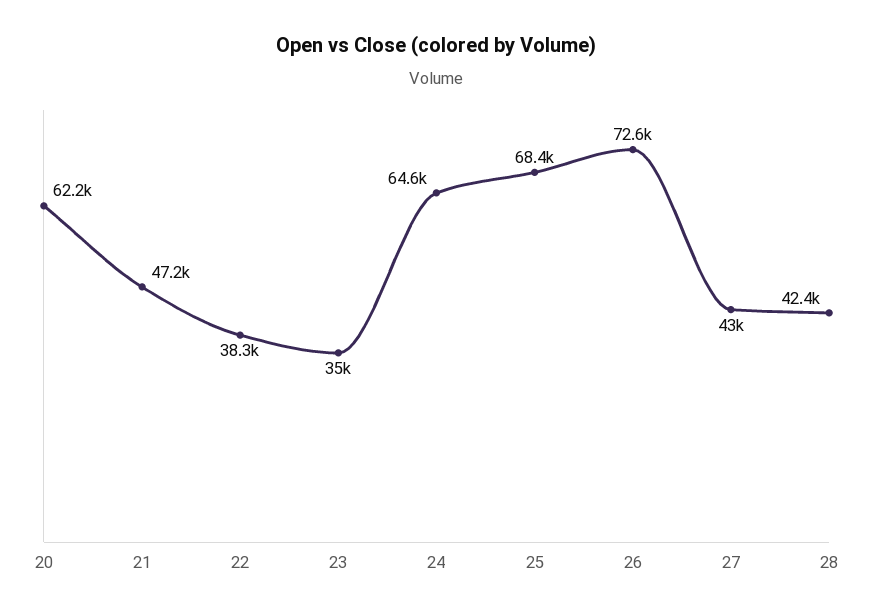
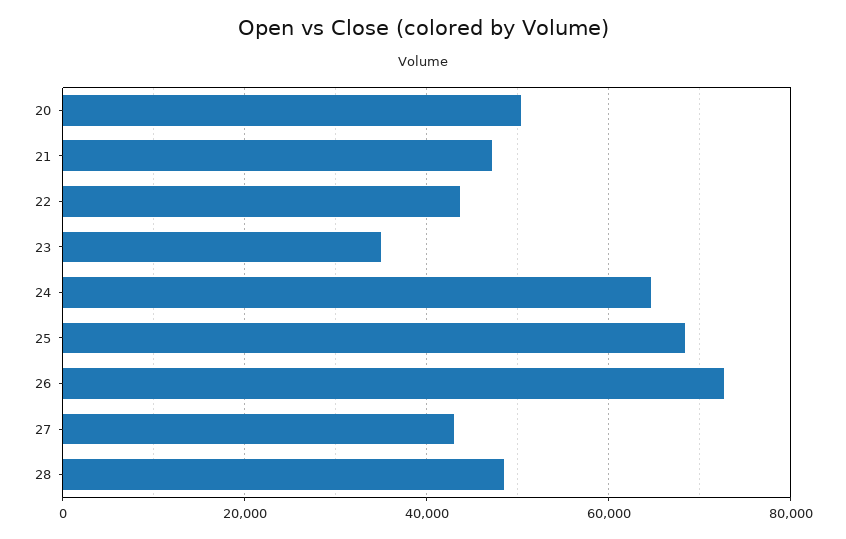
20: 62200 -> 50000
22: 38300 -> 44000
28: 42400 -> 48000

